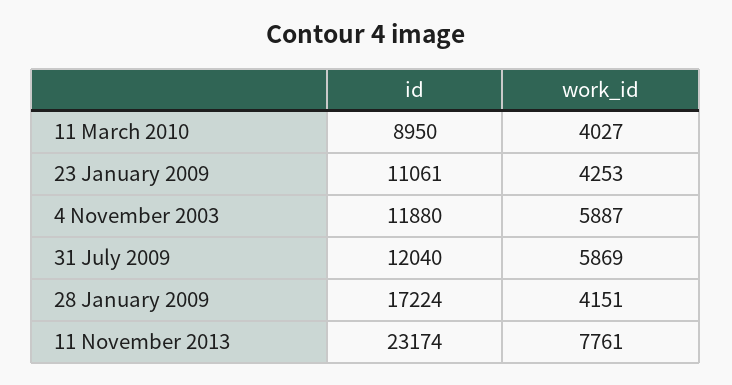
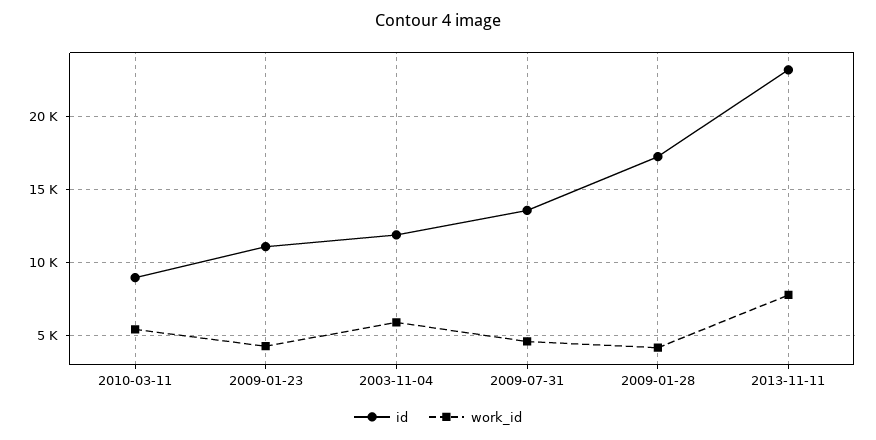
work_id, 11 March 2010: 4027 -> 5500
id, 31 July 2009: 12040 -> 13500
work_id, 31 July 2009: 5869 -> 4500

